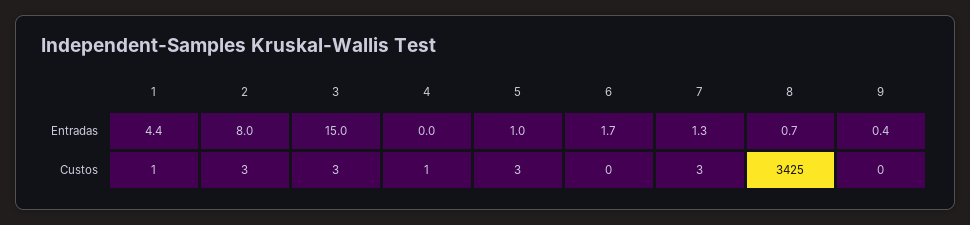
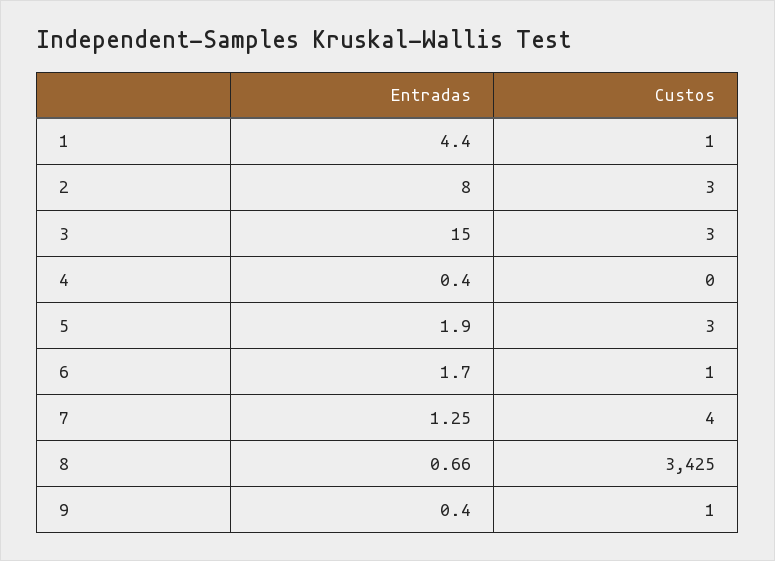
4, Entradas: 0 -> 0.4
5, Entradas: 1 -> 1.9
4, Custos: 1 -> 0
6, Custos: 0 -> 1
7, Custos: 3 -> 4
9, Custos: 0 -> 1

